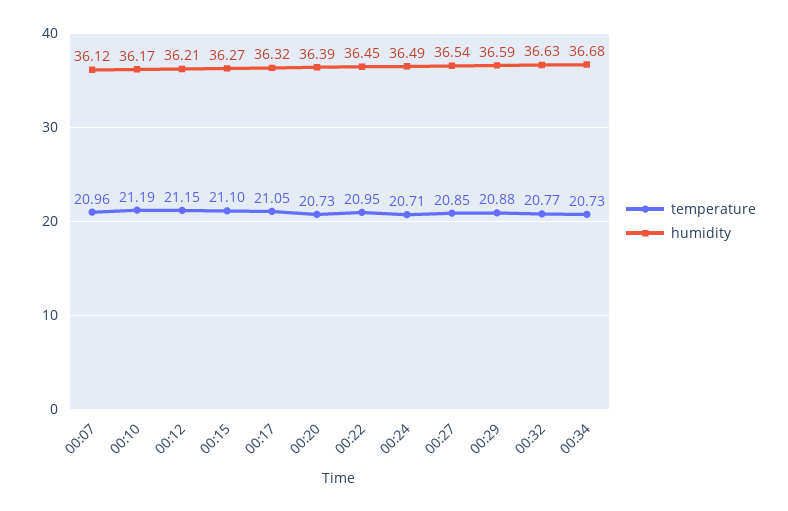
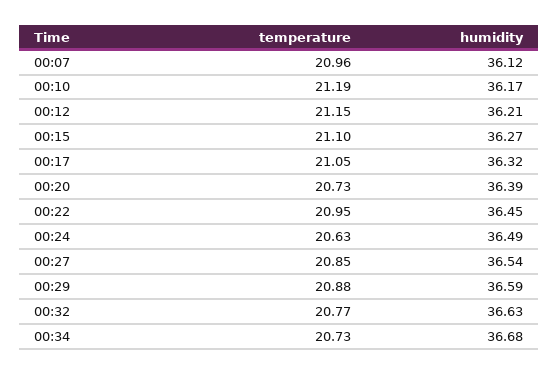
temperature, 00:24: 20.71 -> 20.63

